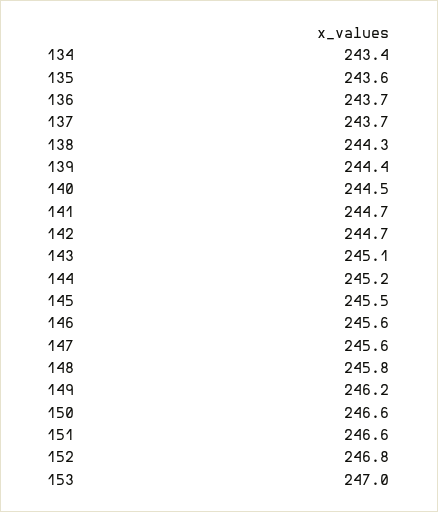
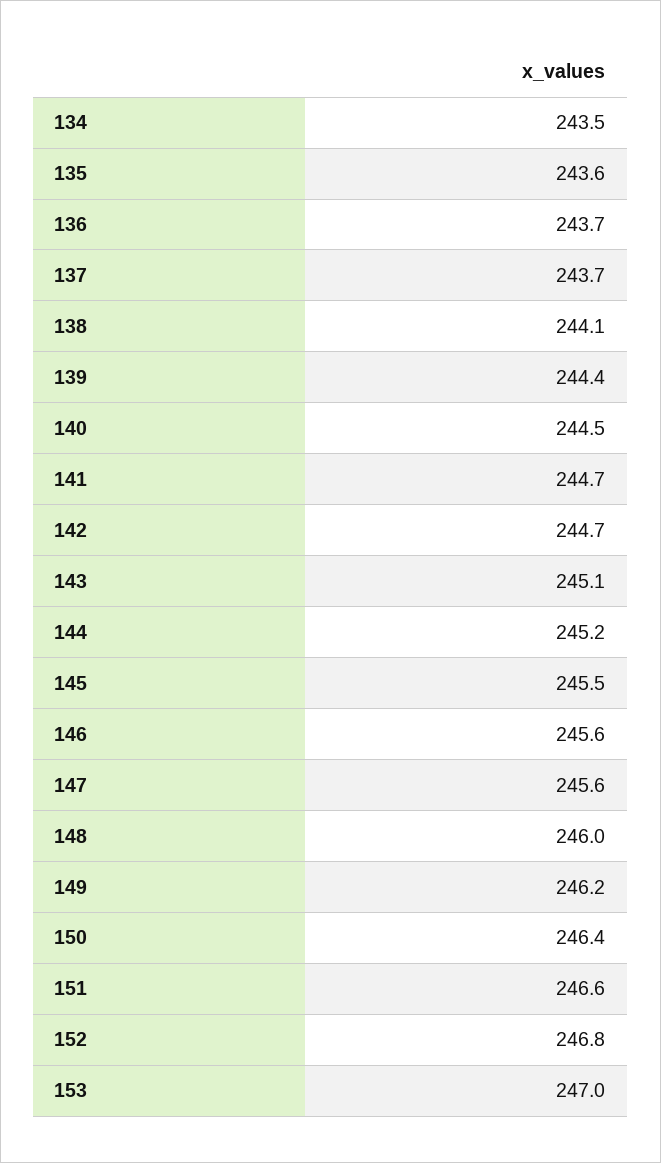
134: 243.4 -> 243.5
138: 244.3 -> 244.1
148: 245.8 -> 246
150: 246.6 -> 246.4

